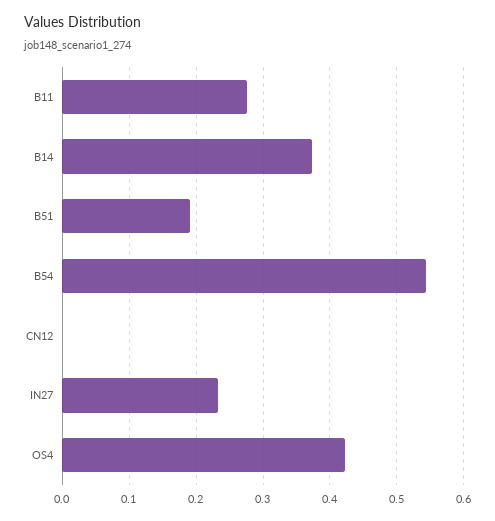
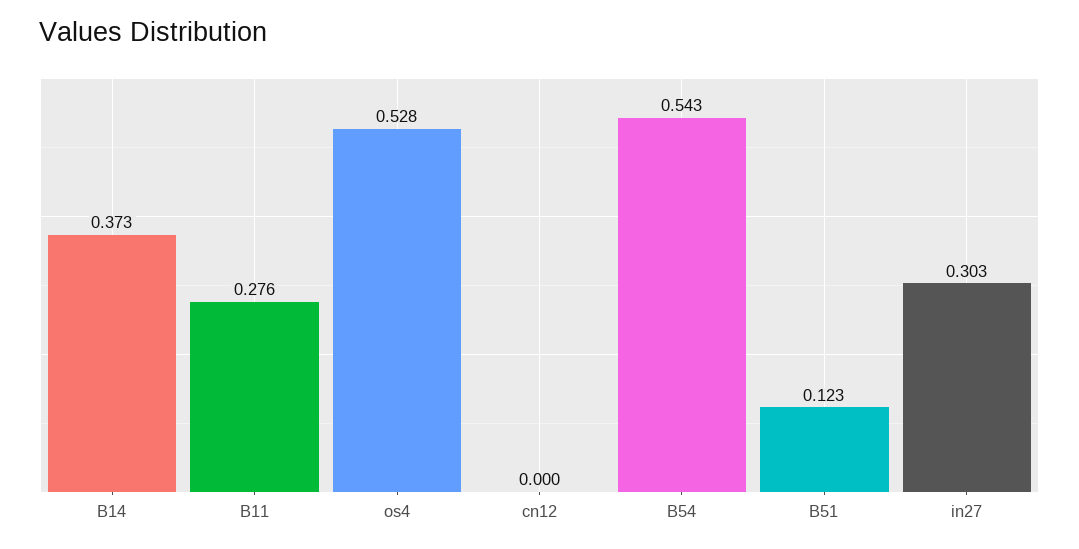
B51: 0.19 -> 0.123
IN27: 0.23 -> 0.303
OS4: 0.42 -> 0.528

